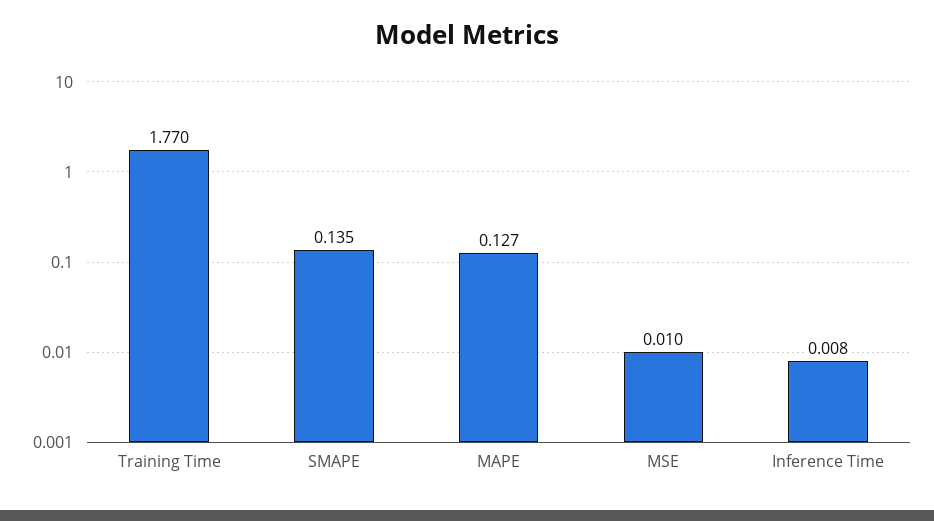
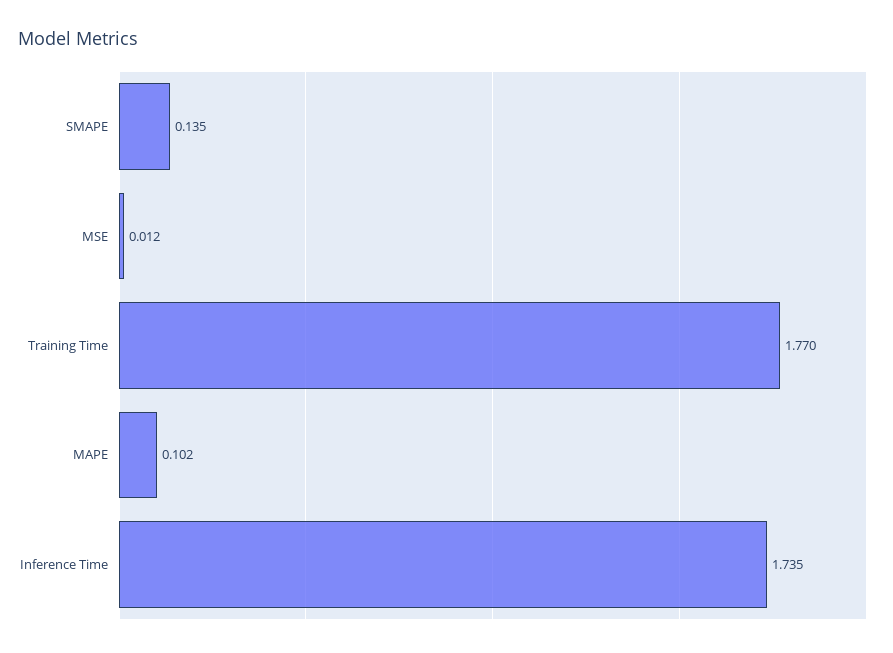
MAPE: 0.127 -> 0.102
MSE: 0.01 -> 0.012
Inference Time: 0.008 -> 1.735

